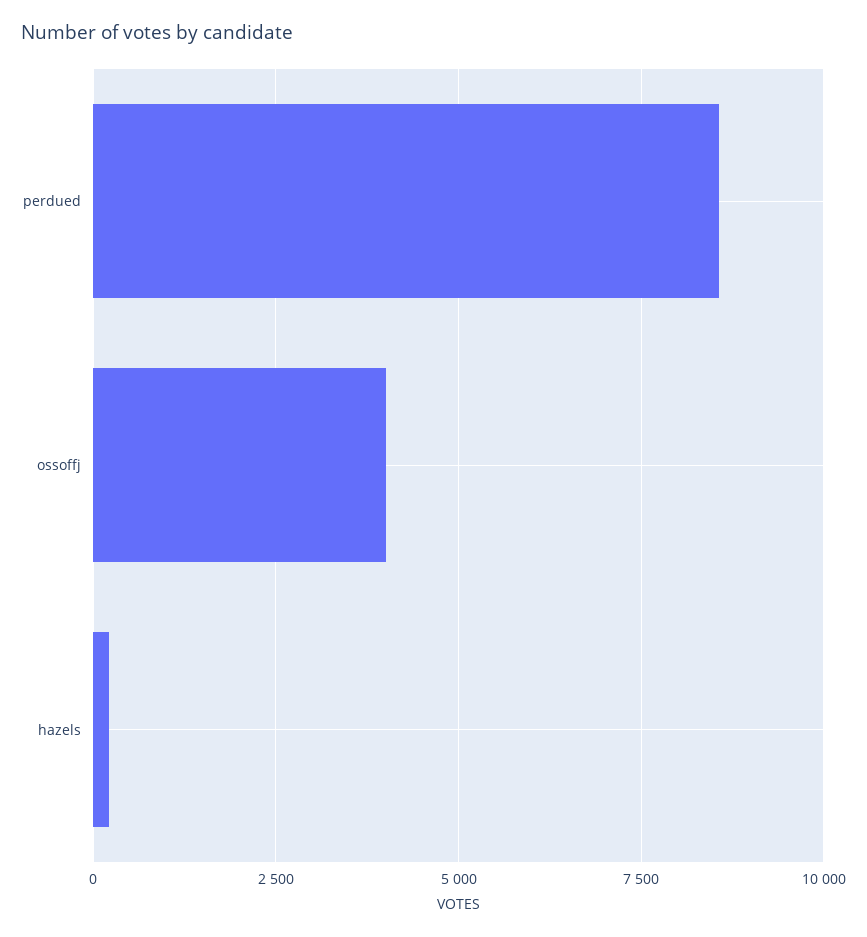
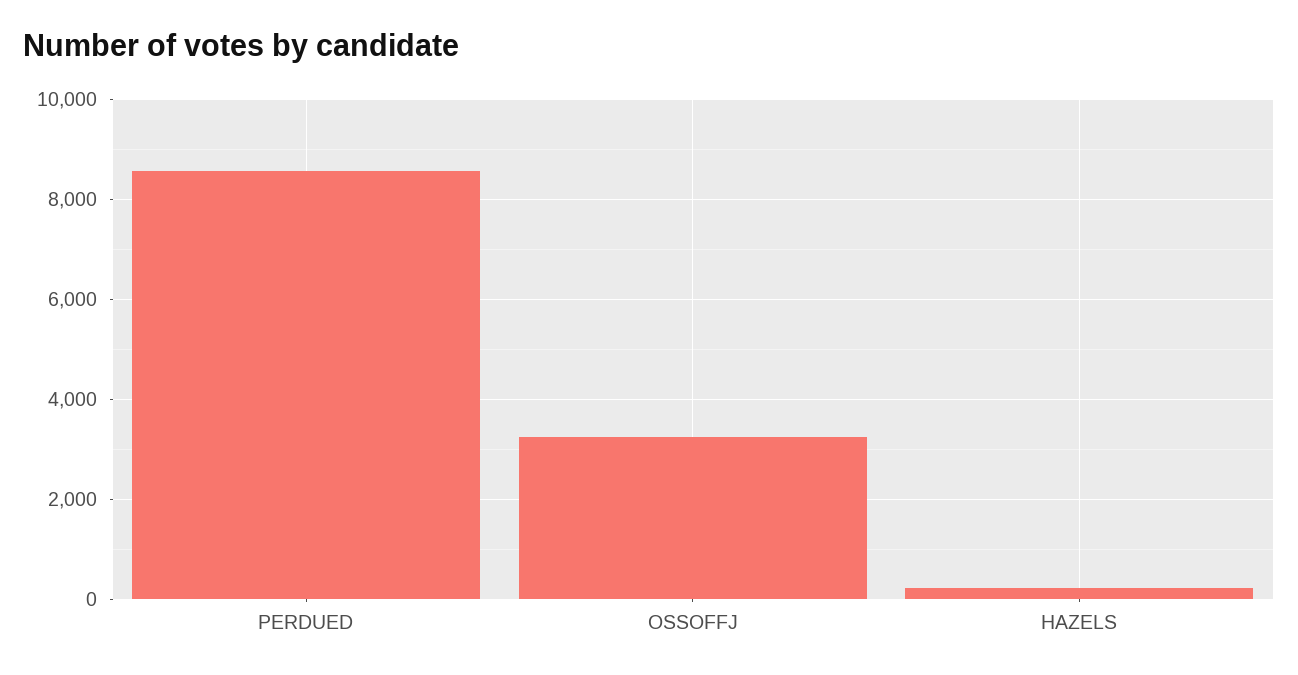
ossoffj: 4000 -> 3200

